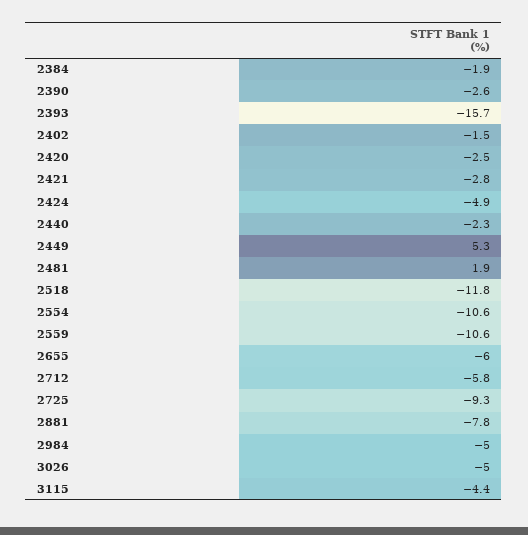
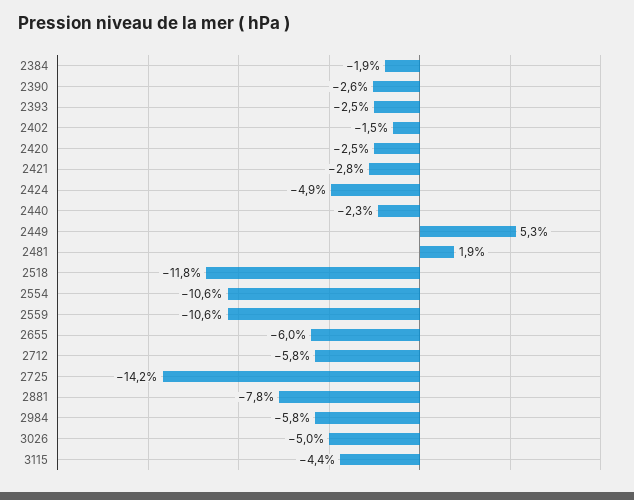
2393: -15.7 -> -2.5
2725: -9.3 -> -14.2
2984: -5 -> -5.8

